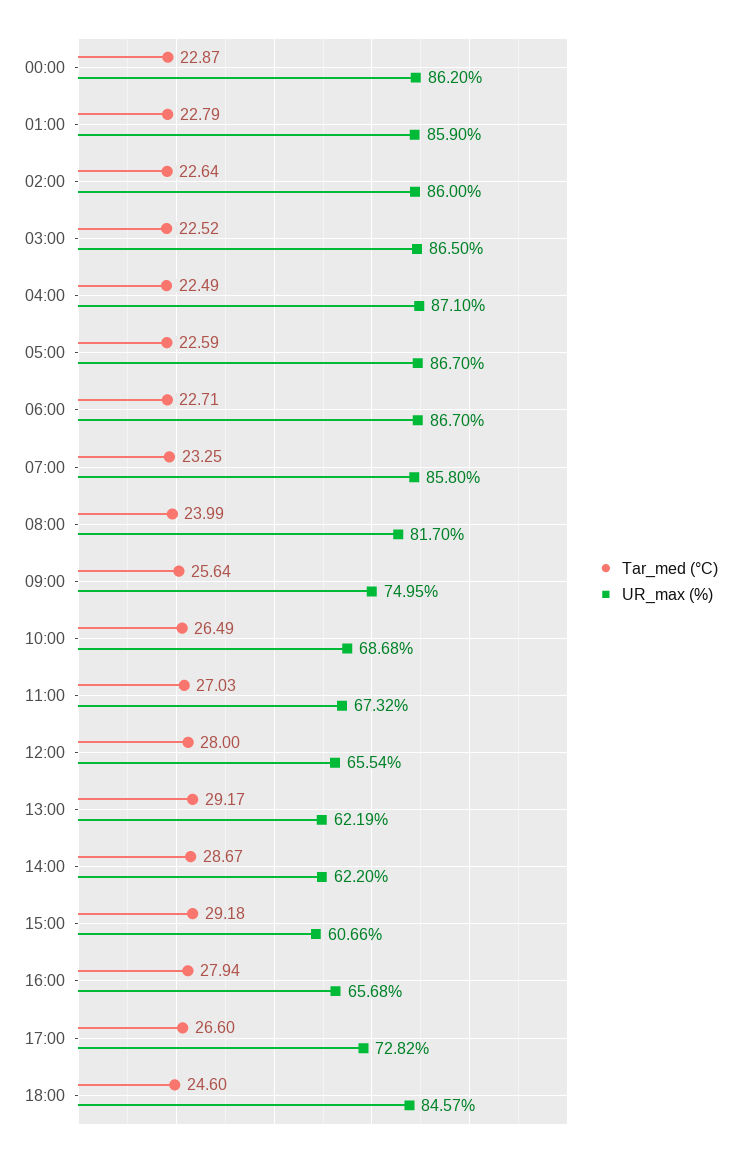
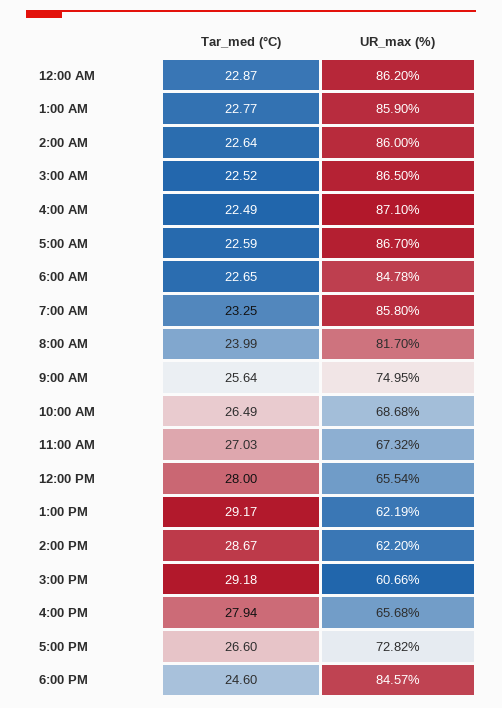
Tar_med (°C), 01:00: 22.79 -> 22.77
Tar_med (°C), 06:00: 22.71 -> 22.65
UR_max (%), 06:00: 86.7 -> 84.78

